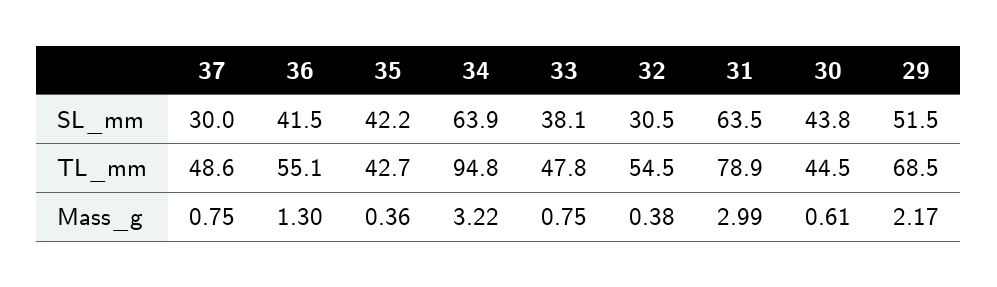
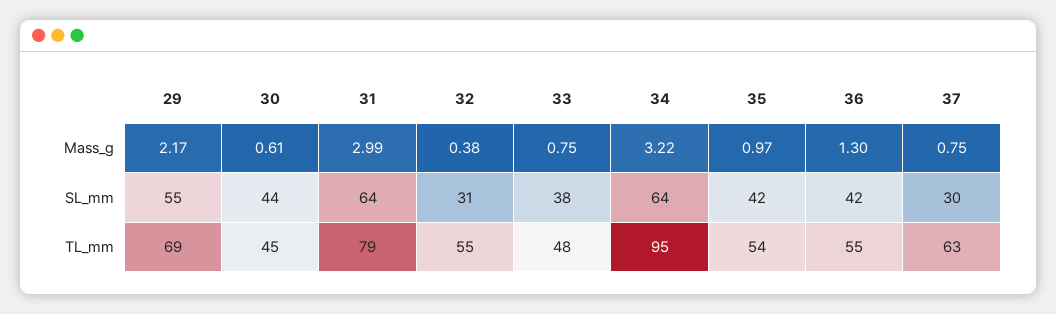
29, SL_mm: 51.5 -> 55
37, TL_mm: 48.6 -> 63
35, TL_mm: 42.7 -> 54
35, Mass_g: 0.36 -> 0.97

